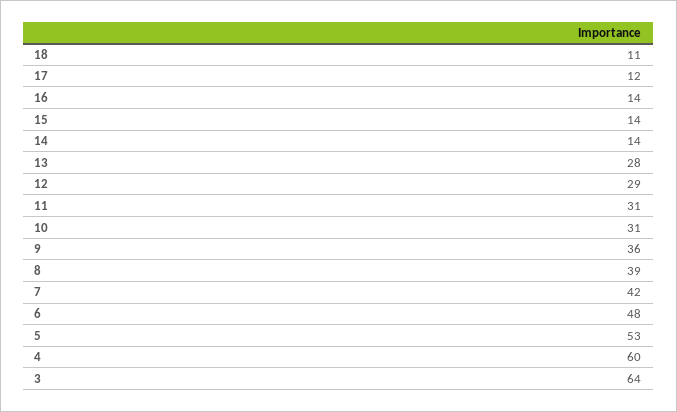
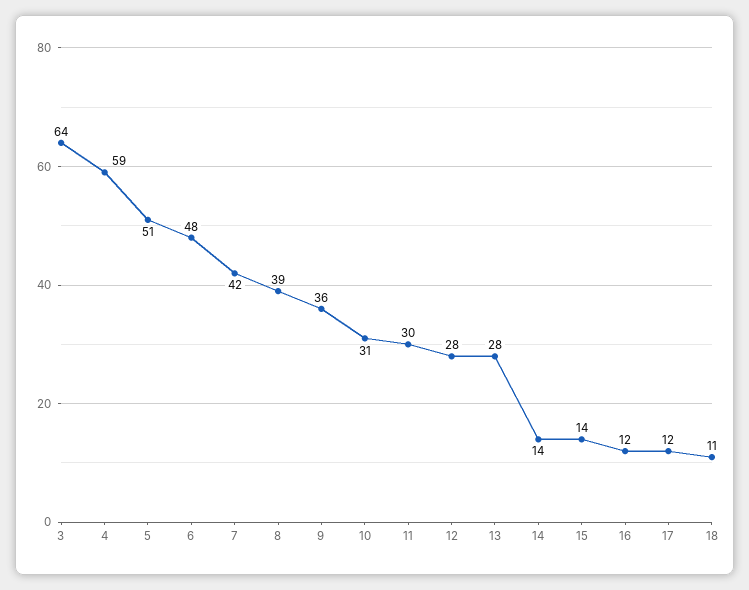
16: 14 -> 12
12: 29 -> 28
11: 31 -> 30
5: 53 -> 51
4: 60 -> 59

